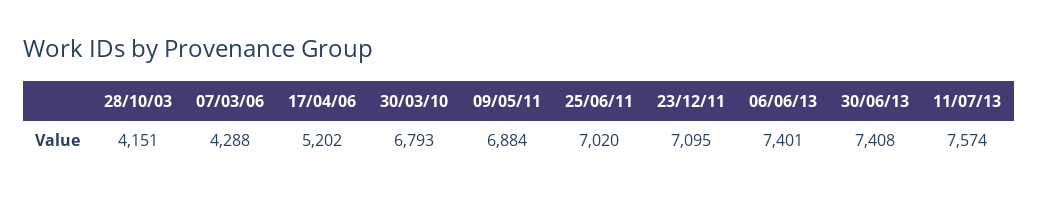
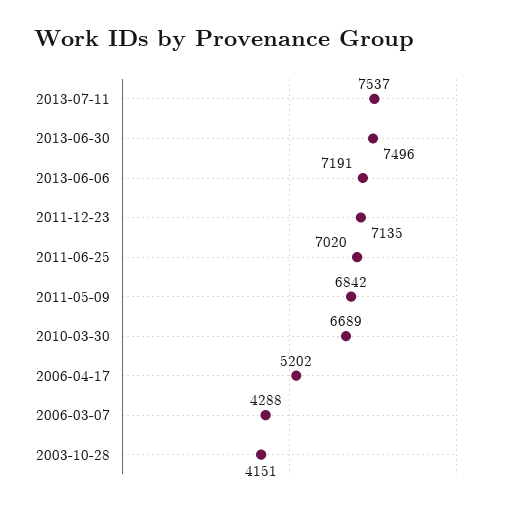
30/03/10: 6793 -> 6689
09/05/11: 6884 -> 6842
23/12/11: 7095 -> 7135
06/06/13: 7401 -> 7191
30/06/13: 7408 -> 7496
11/07/13: 7574 -> 7537

